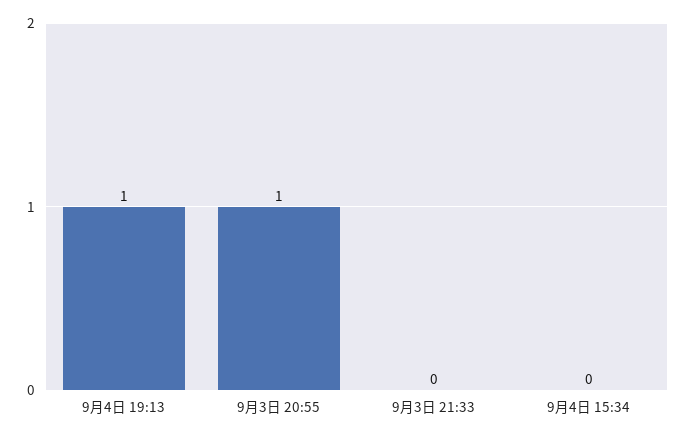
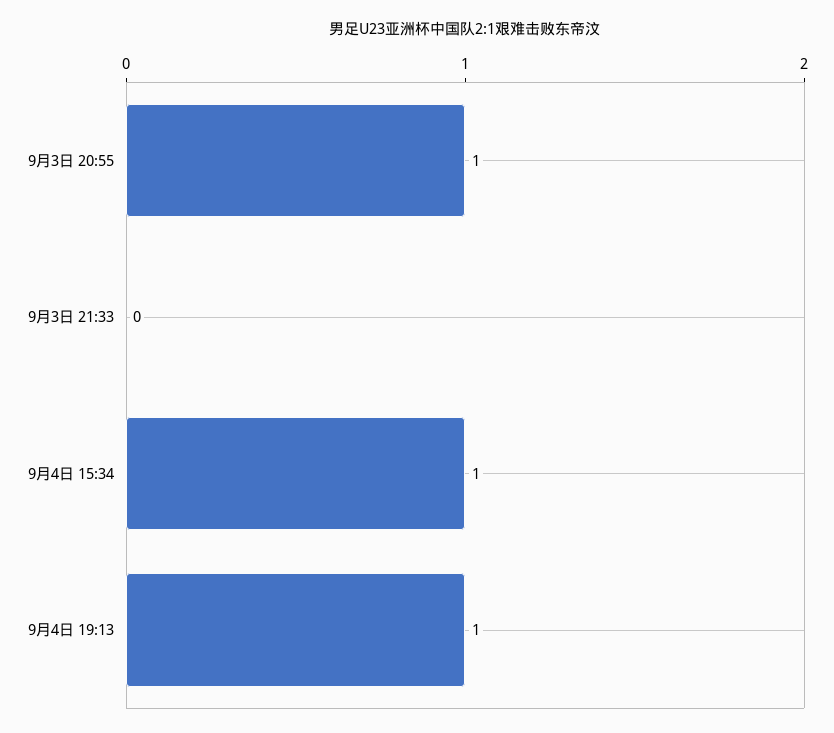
9月4日 15:34: 0 -> 1

